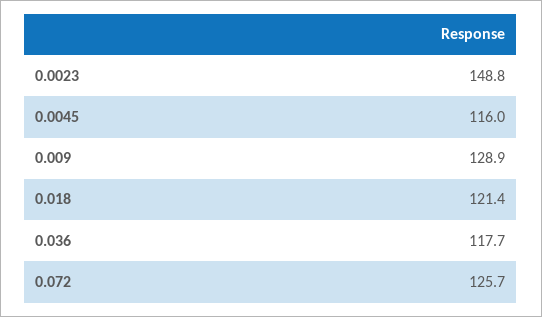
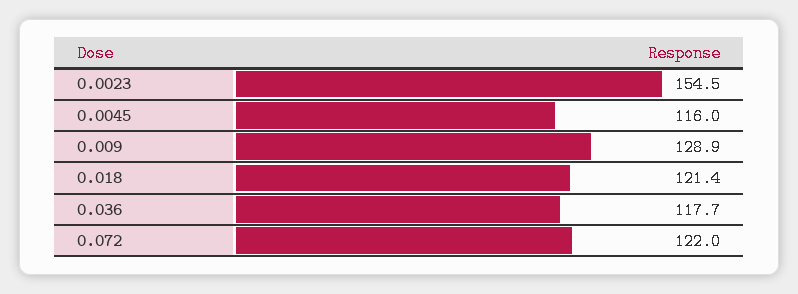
0.0023: 148.8 -> 154.5
0.072: 125.7 -> 122

